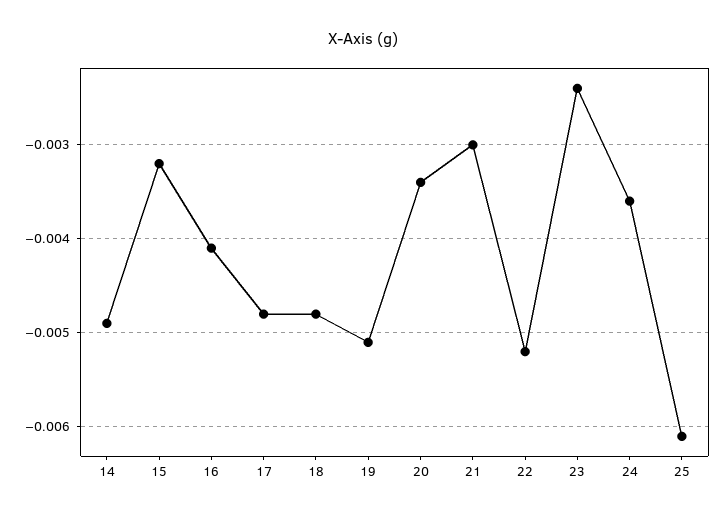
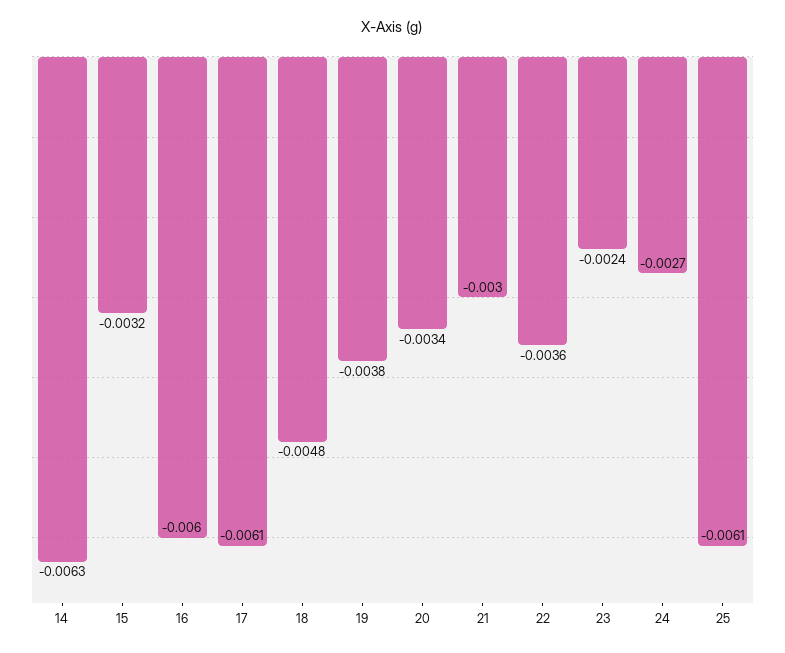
14: -0.0049 -> -0.0063
16: -0.0041 -> -0.006
17: -0.0048 -> -0.0061
19: -0.0051 -> -0.0038
22: -0.0052 -> -0.0036
24: -0.0036 -> -0.0027

